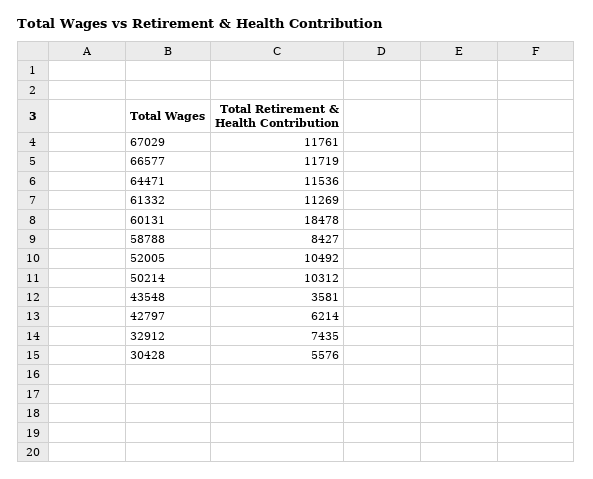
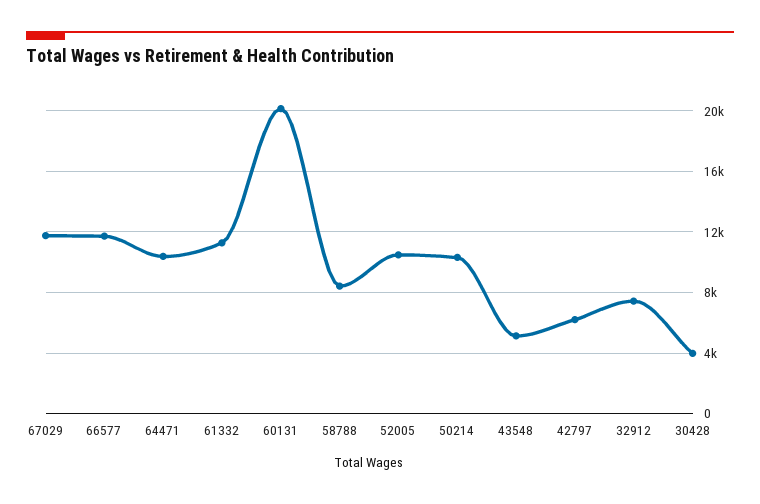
64471: 11536 -> 10500
60131: 18478 -> 20000
43548: 3581 -> 5000
30428: 5576 -> 4000

